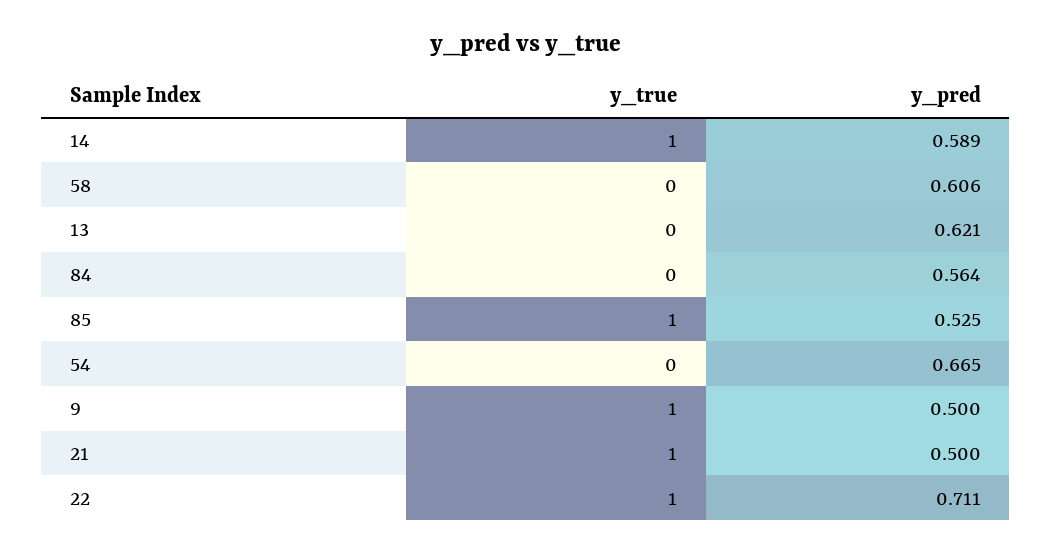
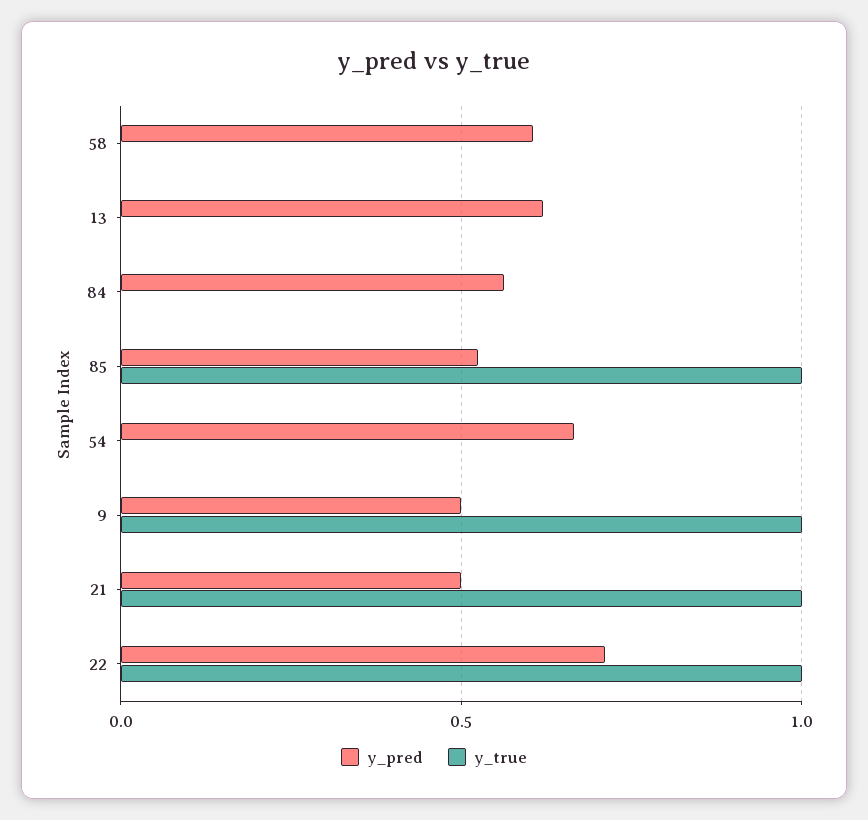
y_true, 14: 1 -> none
y_pred, 14: 0.589 -> none

